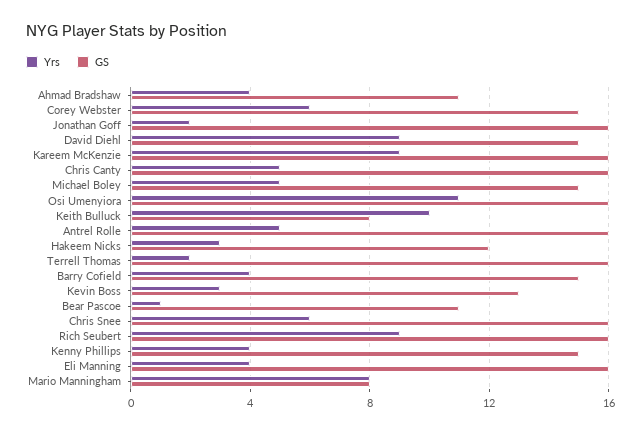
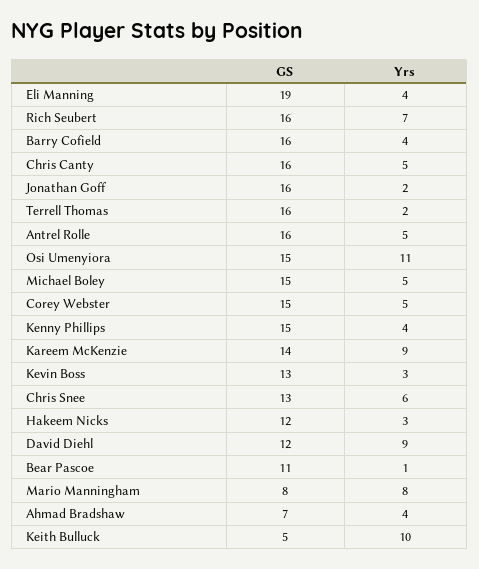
GS, Ahmad Bradshaw: 11 -> 7
Yrs, Corey Webster: 6 -> 5
GS, David Diehl: 15 -> 12
GS, Kareem McKenzie: 16 -> 14
GS, Osi Umenyiora: 16 -> 15
GS, Keith Bulluck: 8 -> 5
GS, Barry Cofield: 15 -> 16
GS, Chris Snee: 16 -> 13
Yrs, Rich Seubert: 9 -> 7
GS, Eli Manning: 16 -> 19

